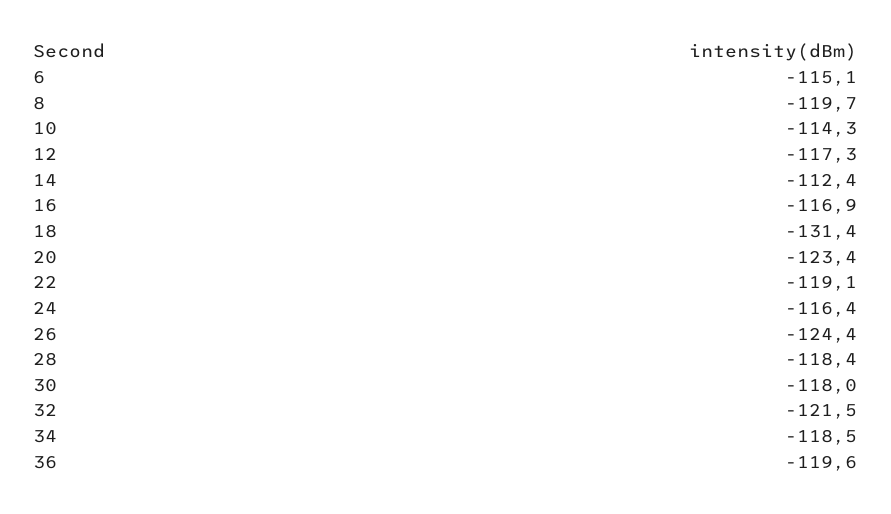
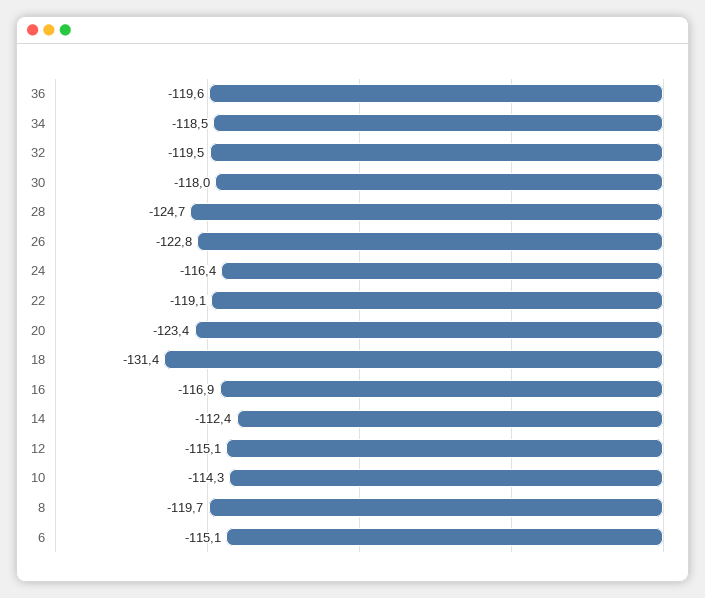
12: -117.3 -> -115.1
26: -124.4 -> -122.8
28: -118.4 -> -124.7
32: -121.5 -> -119.5

